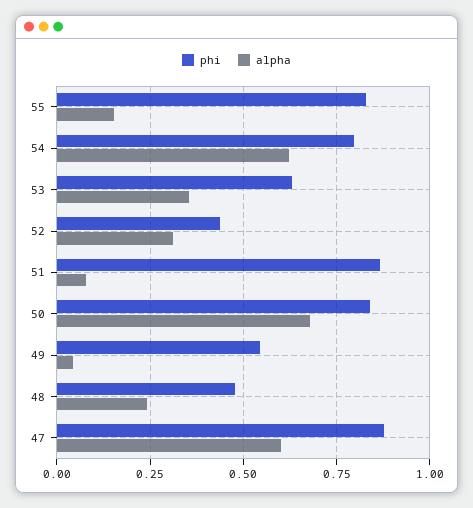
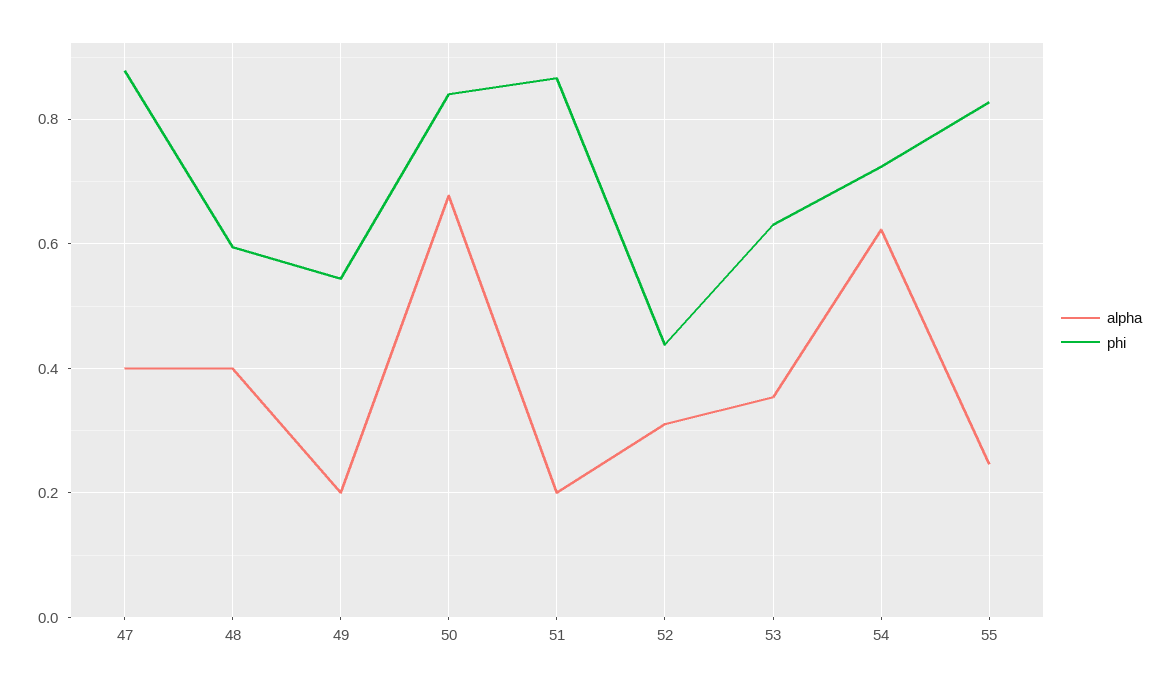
alpha, 55: 0.15 -> 0.24
phi, 54: 0.8 -> 0.72
alpha, 51: 0.075 -> 0.2
alpha, 49: 0.05 -> 0.2
phi, 48: 0.475 -> 0.6
alpha, 48: 0.25 -> 0.4
alpha, 47: 0.6 -> 0.4

